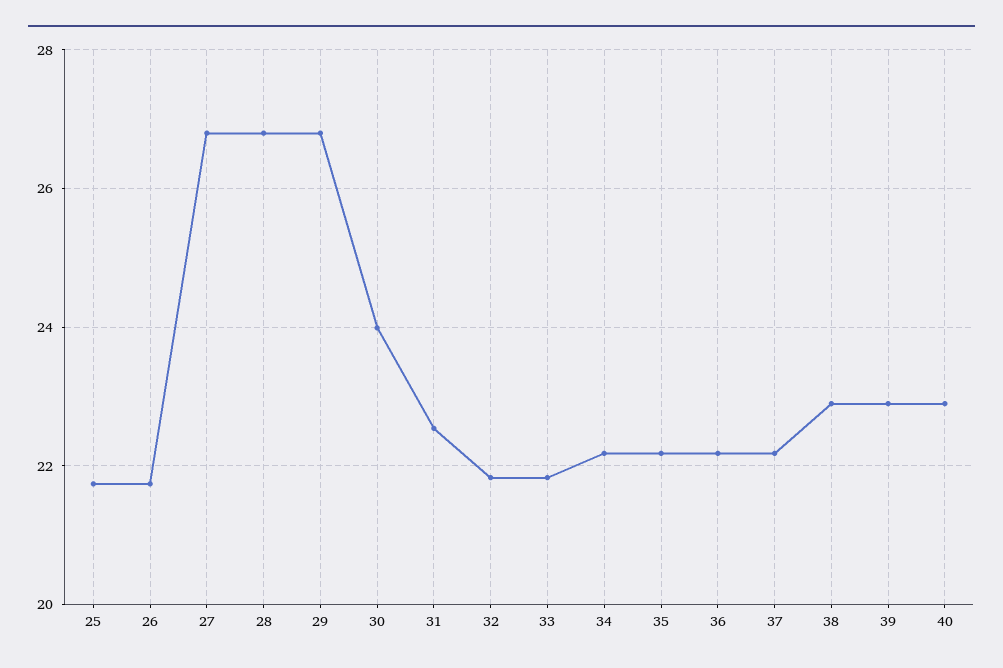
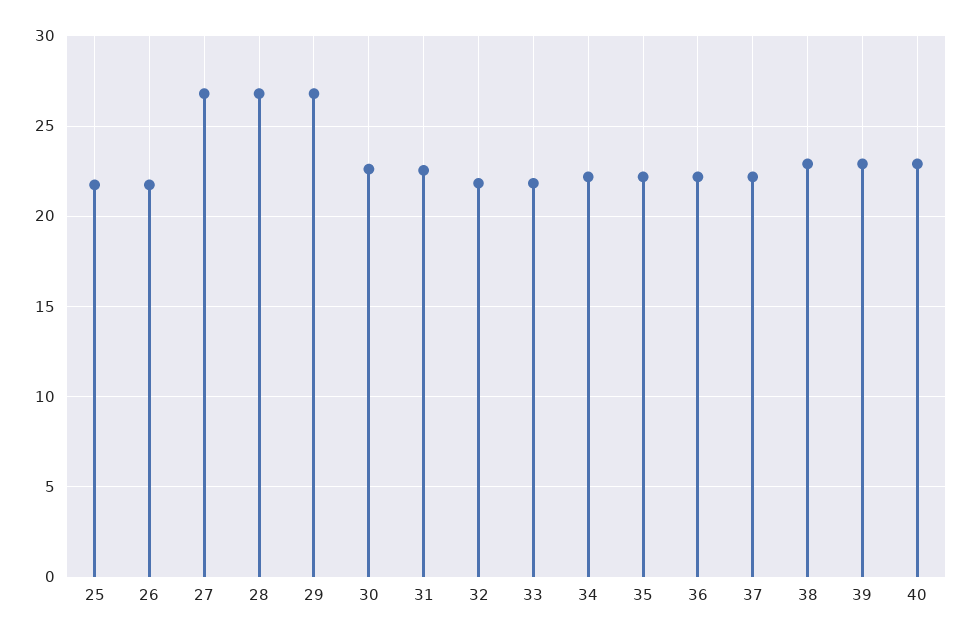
30: 24 -> 22.5

